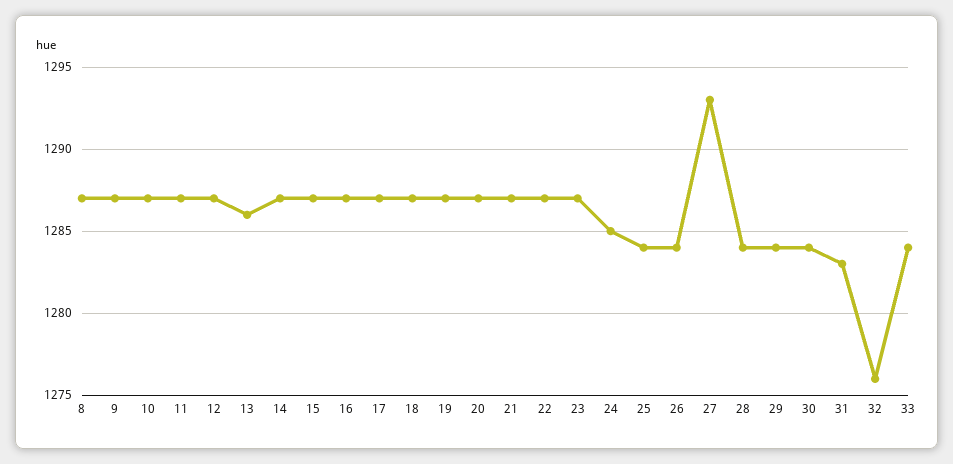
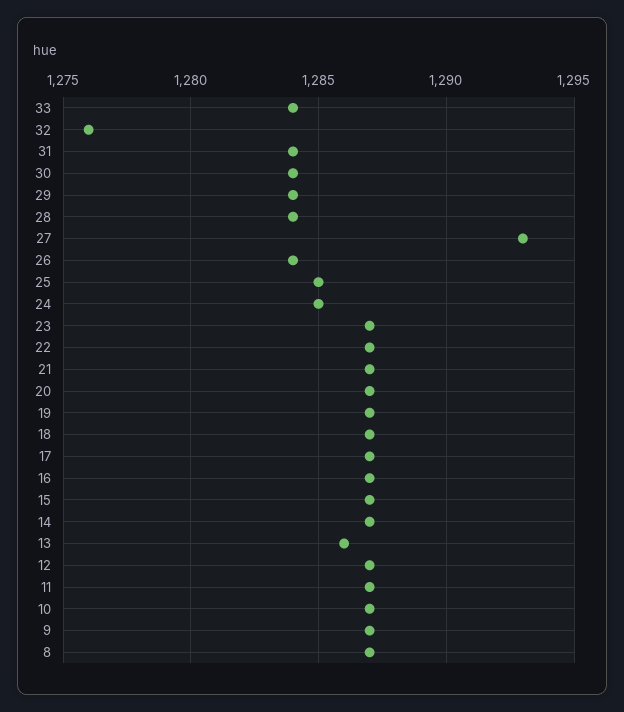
25: 1284 -> 1285
31: 1283 -> 1284

